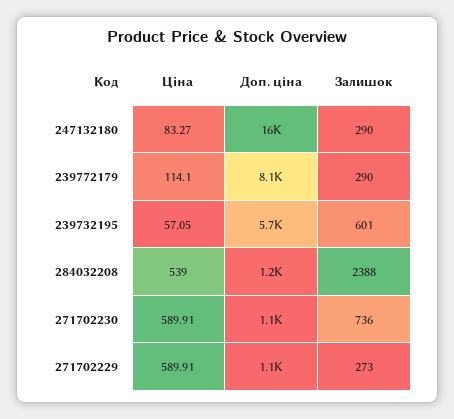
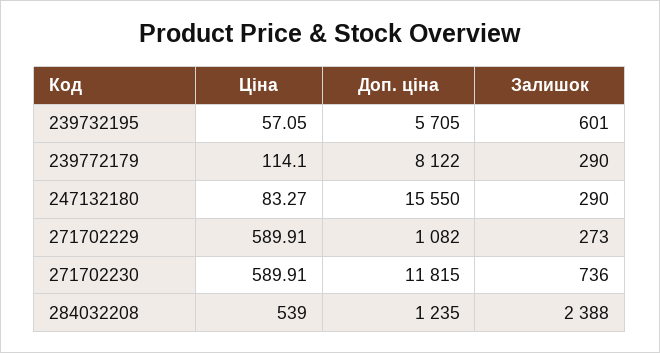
Доп. ціна, 271702230: 1100 -> 11815

